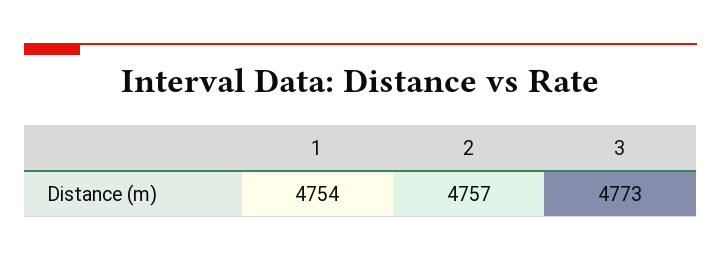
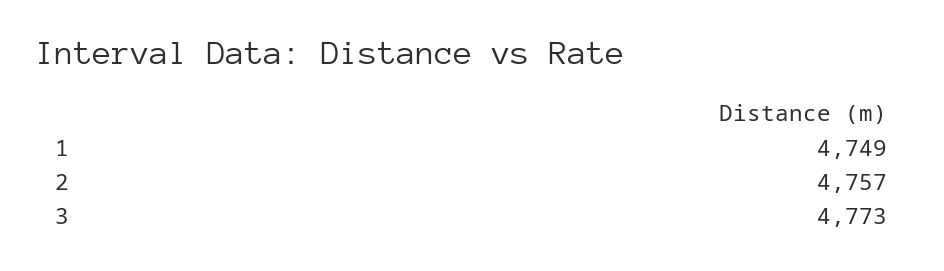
1: 4754 -> 4749

